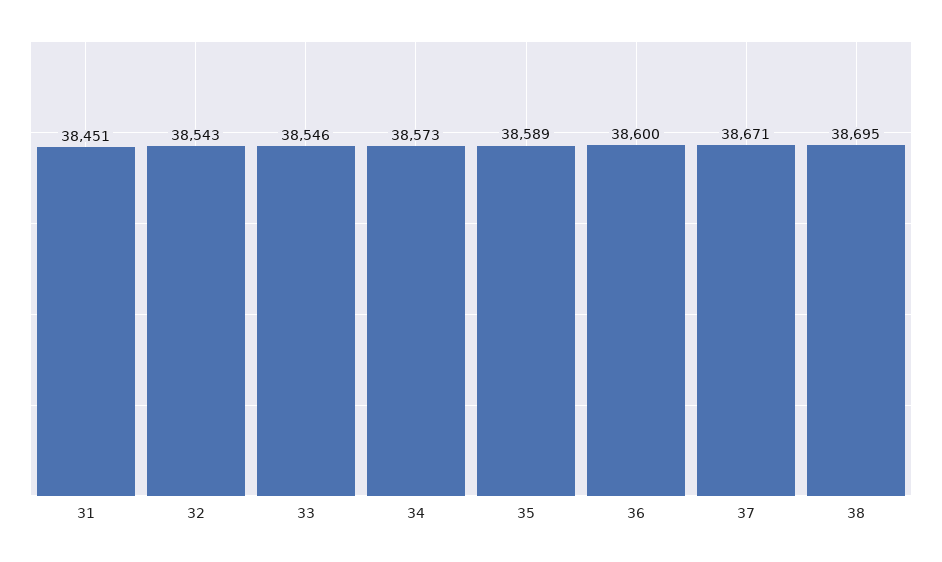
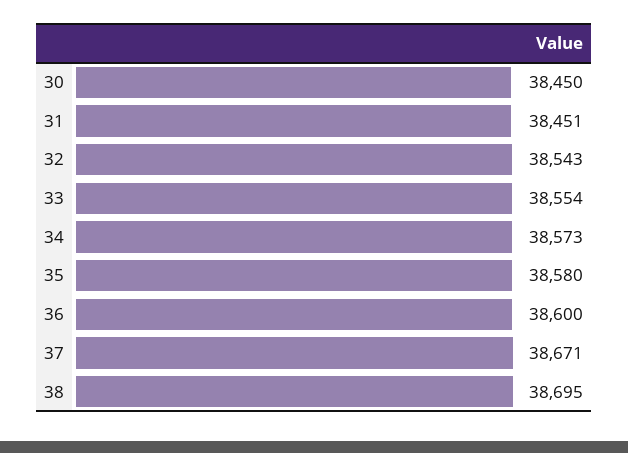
33: 38546 -> 38554
35: 38589 -> 38580
30: none -> 38450

